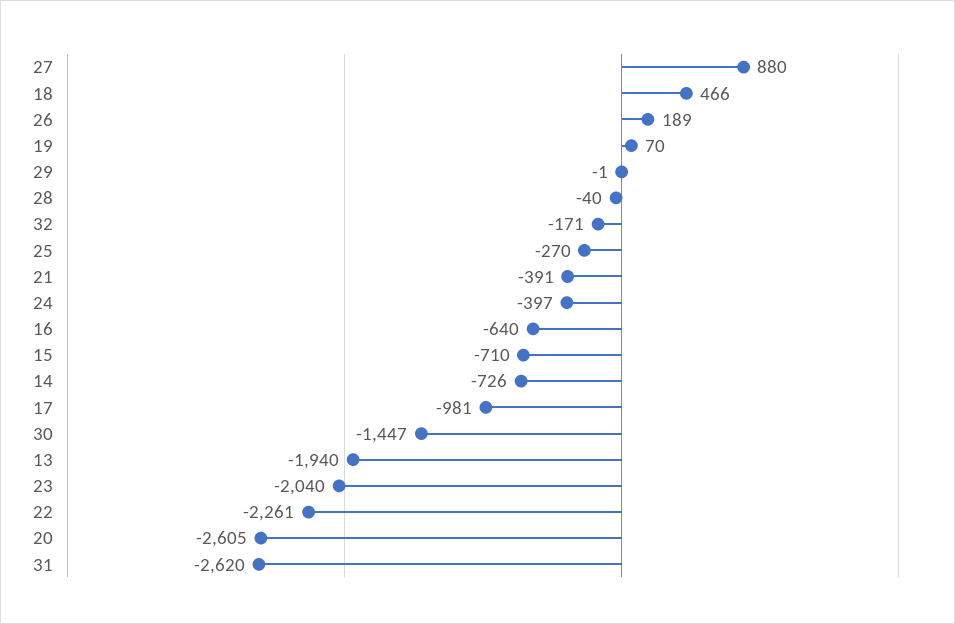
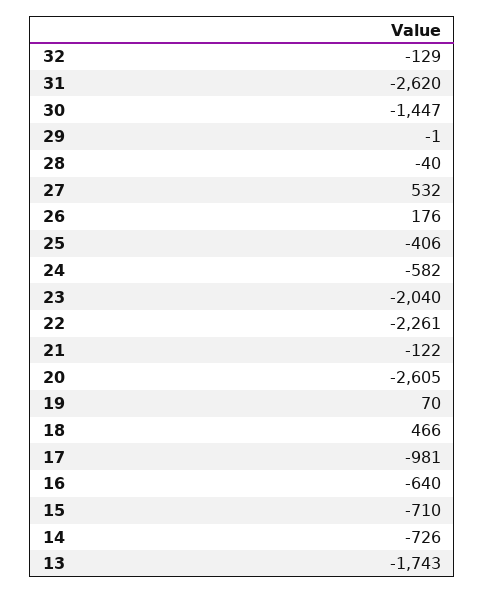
27: 880 -> 532
26: 189 -> 176
32: -171 -> -129
25: -270 -> -406
21: -391 -> -122
24: -397 -> -582
13: -1940 -> -1743

